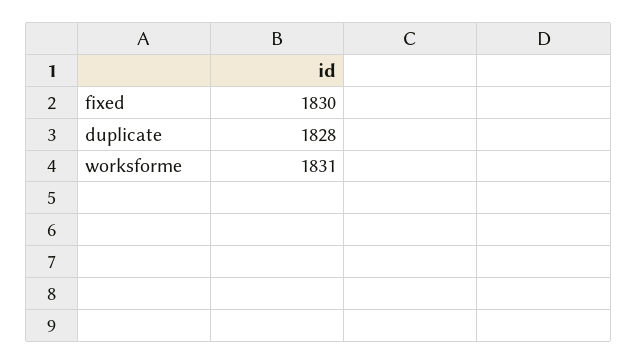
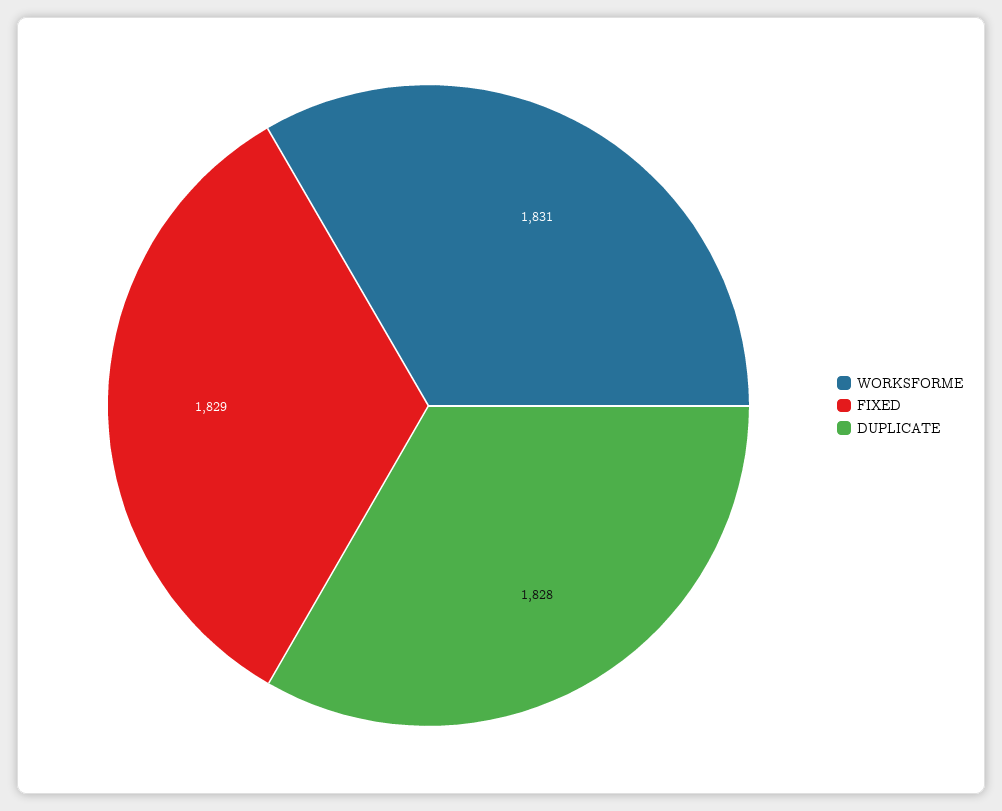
fixed: 1830 -> 1829

